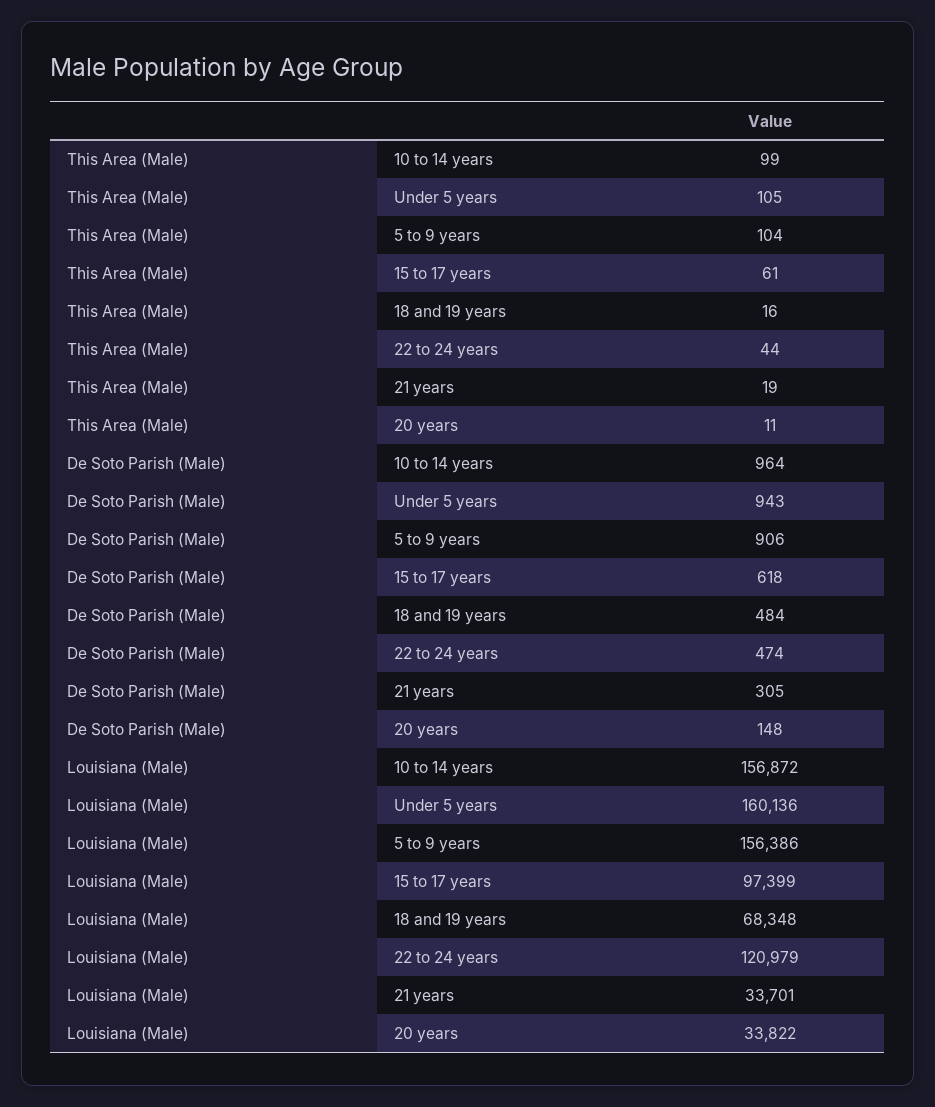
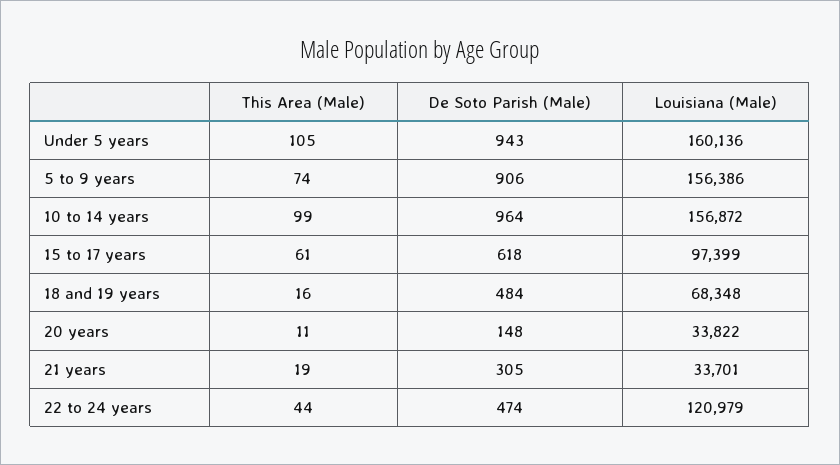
This Area (Male), 5 to 9 years: 104 -> 74

